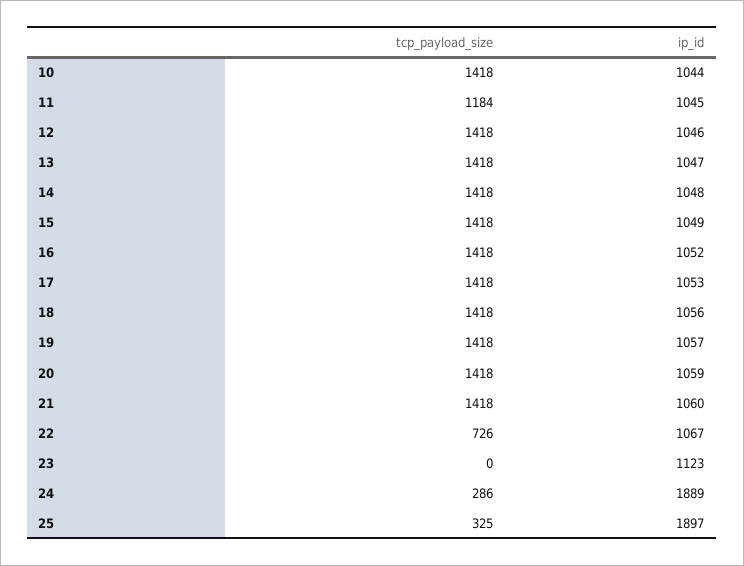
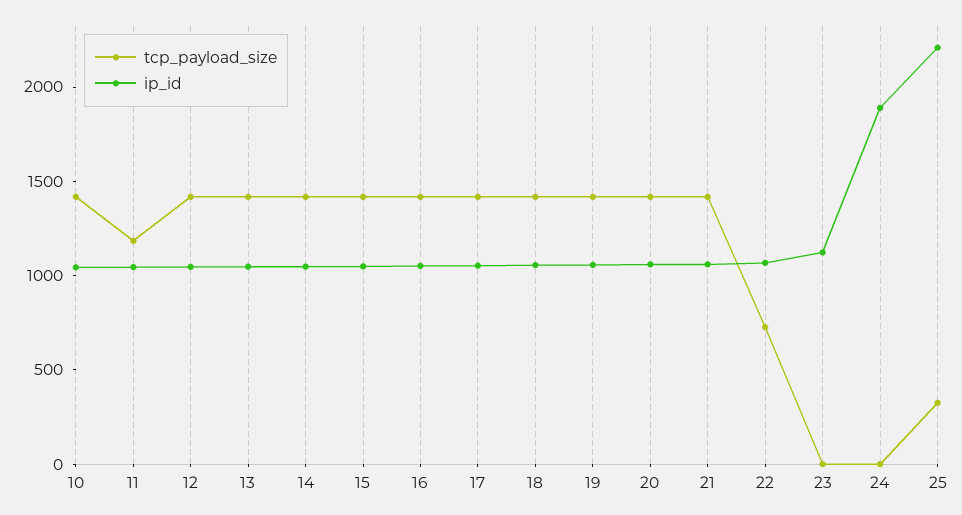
tcp_payload_size, 24: 286 -> 0
ip_id, 25: 1897 -> 2200

